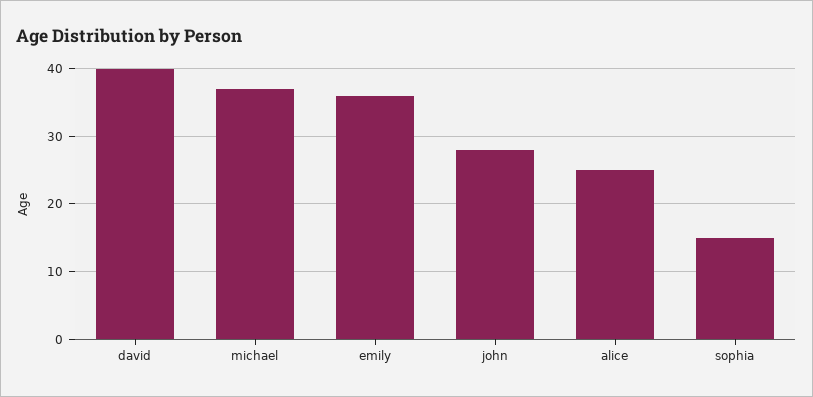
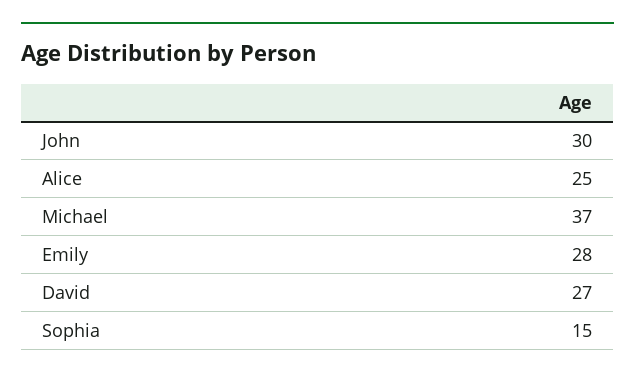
david: 40 -> 27
emily: 36 -> 28
john: 28 -> 30

